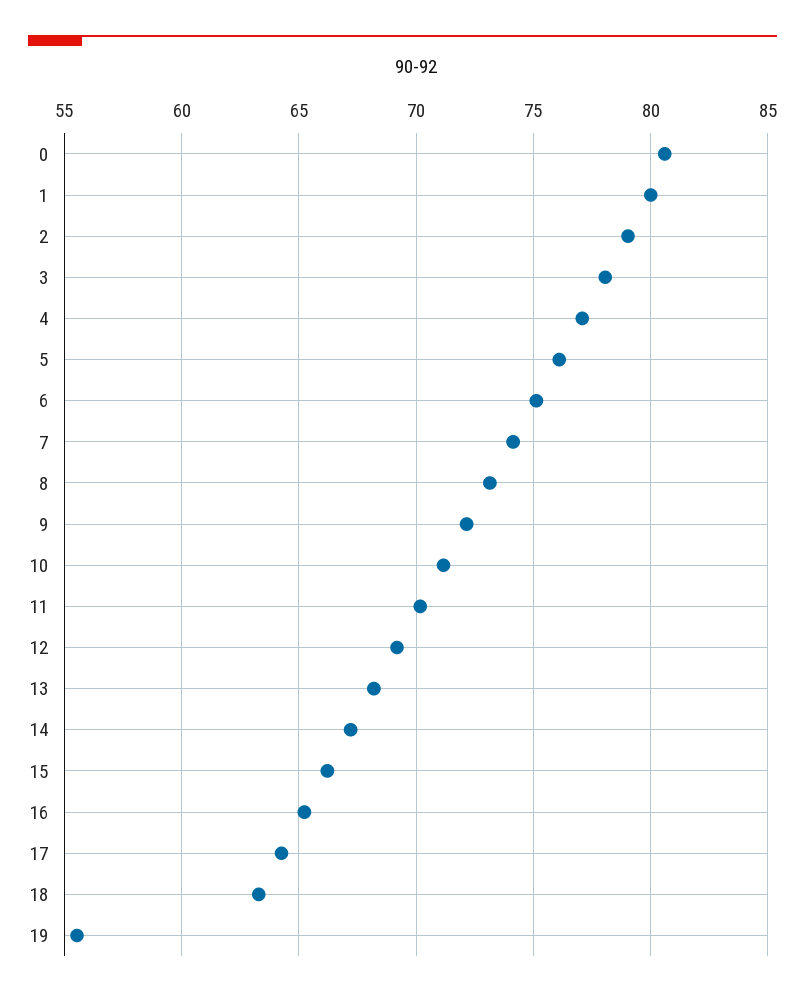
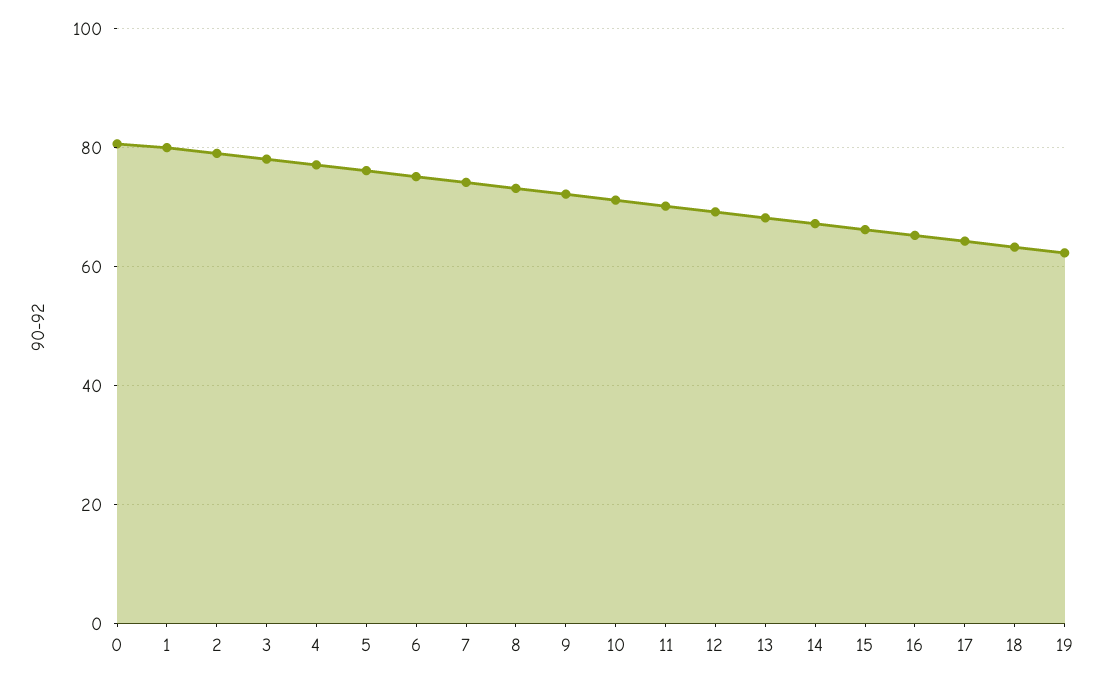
19: 55.5 -> 62

